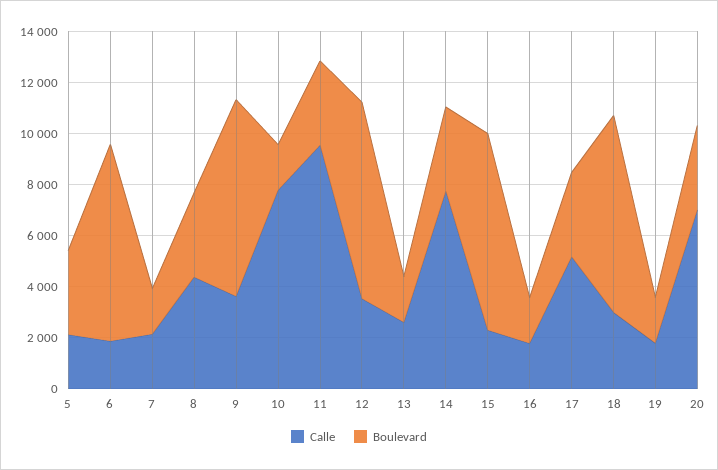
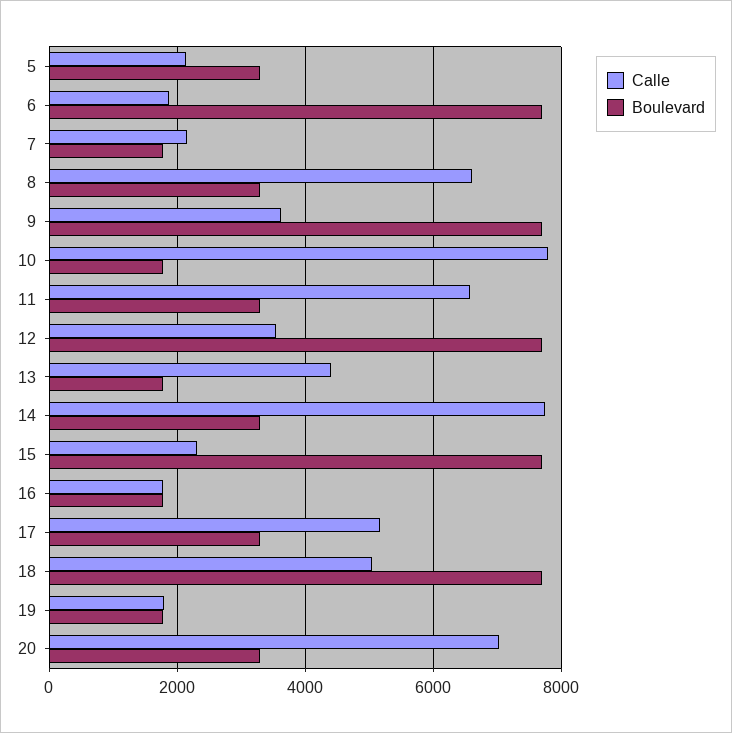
Calle, 8: 4500 -> 6600
Calle, 11: 9500 -> 6600
Calle, 13: 2500 -> 4400
Calle, 18: 3000 -> 5000

